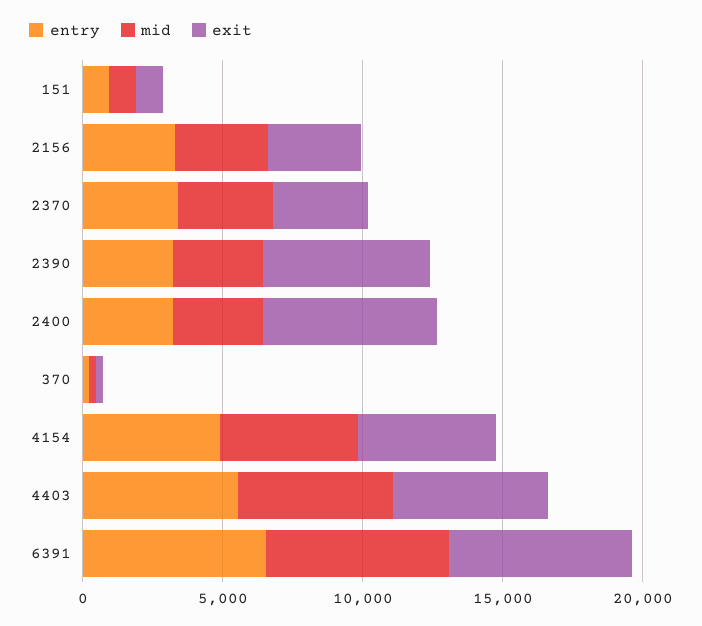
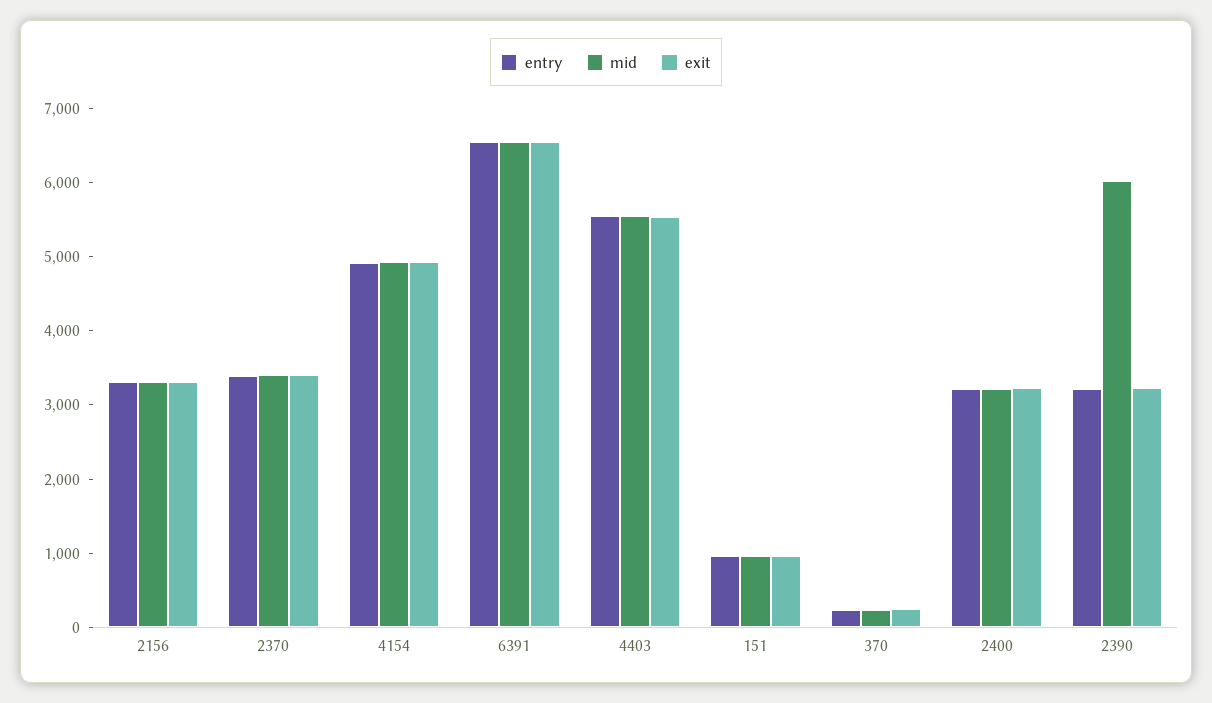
mid, 2390: 3000 -> 6000
exit, 2390: 6000 -> 3200
exit, 2400: 6000 -> 3200

